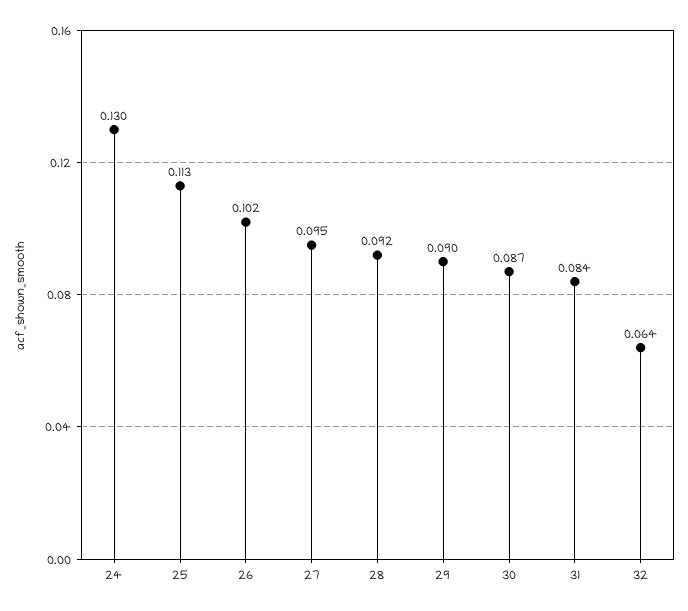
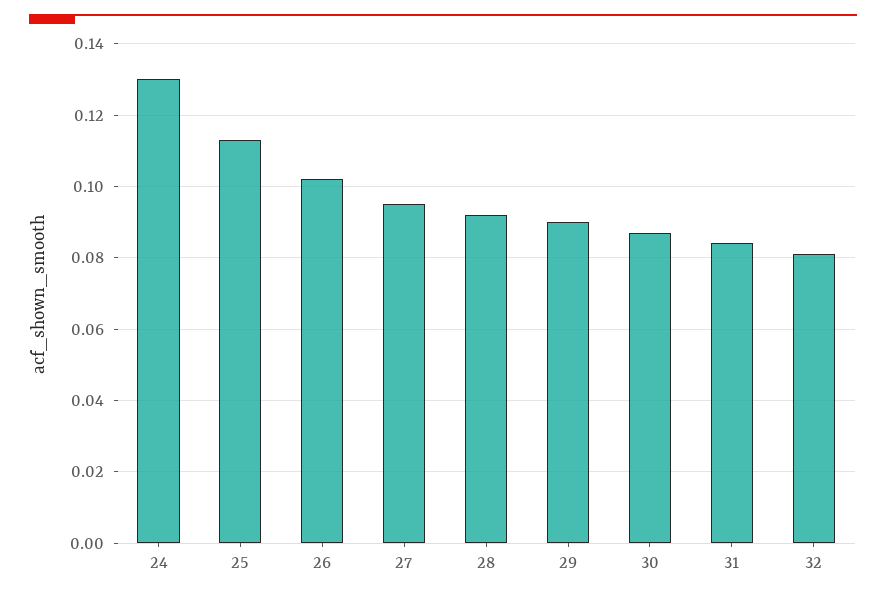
32: 0.064 -> 0.08

